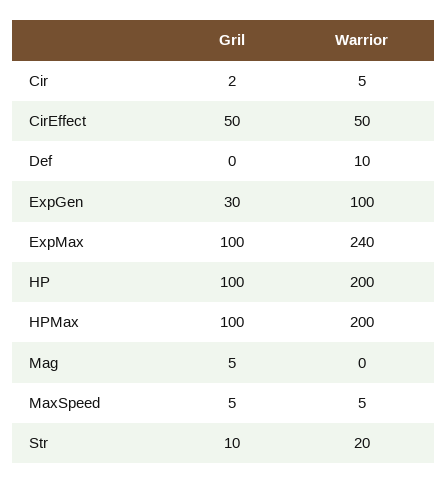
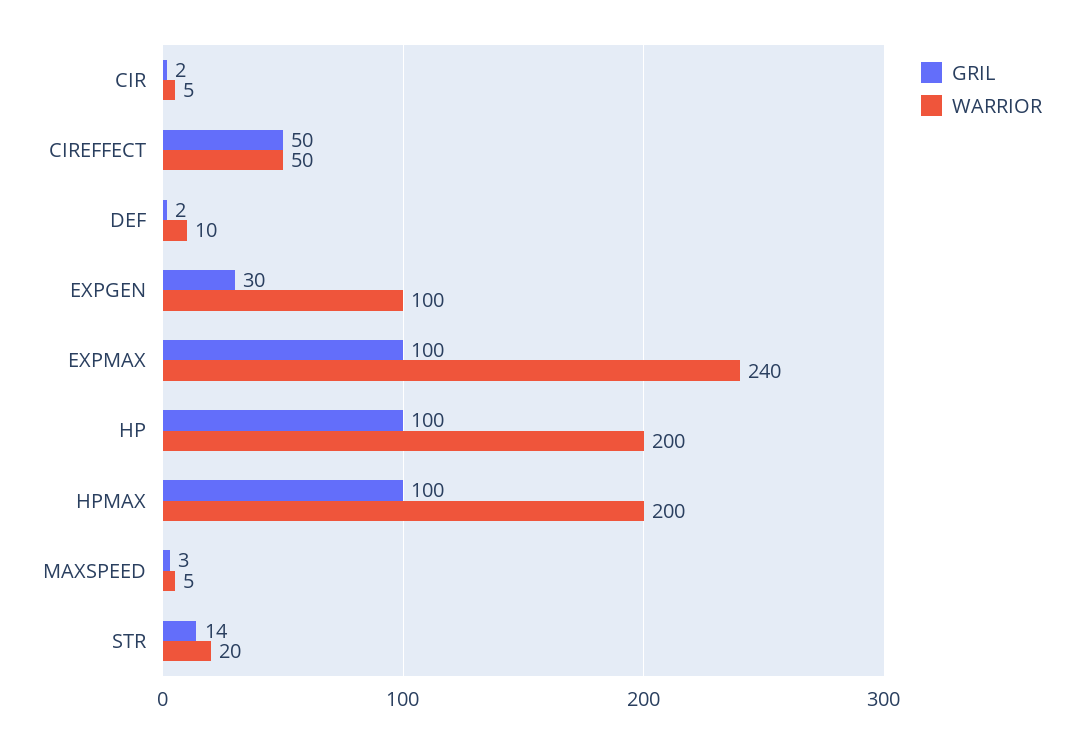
Gril, Def: 0 -> 2
Gril, Mag: 5 -> none
Warrior, Mag: 0 -> none
Gril, MaxSpeed: 5 -> 3
Gril, Str: 10 -> 14

